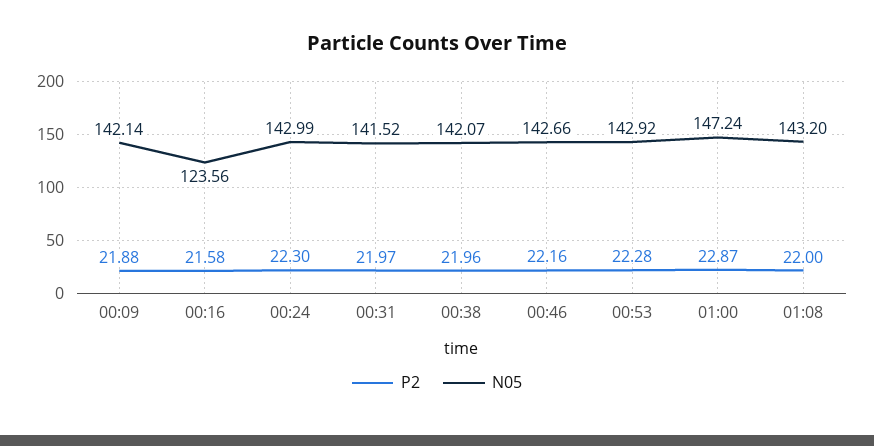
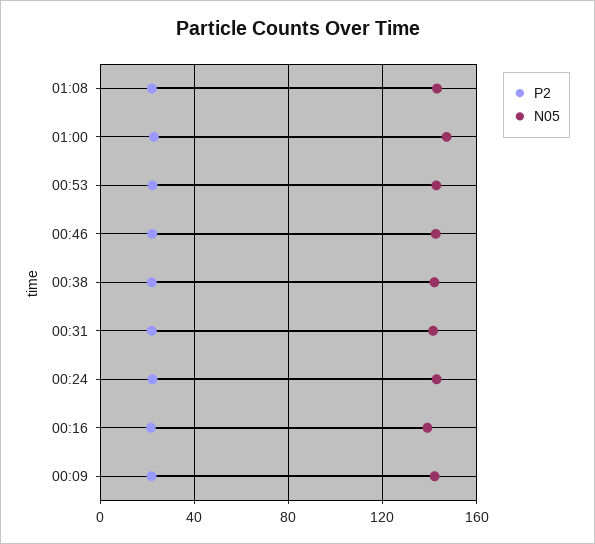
N05, 00:16: 123.56 -> 140

